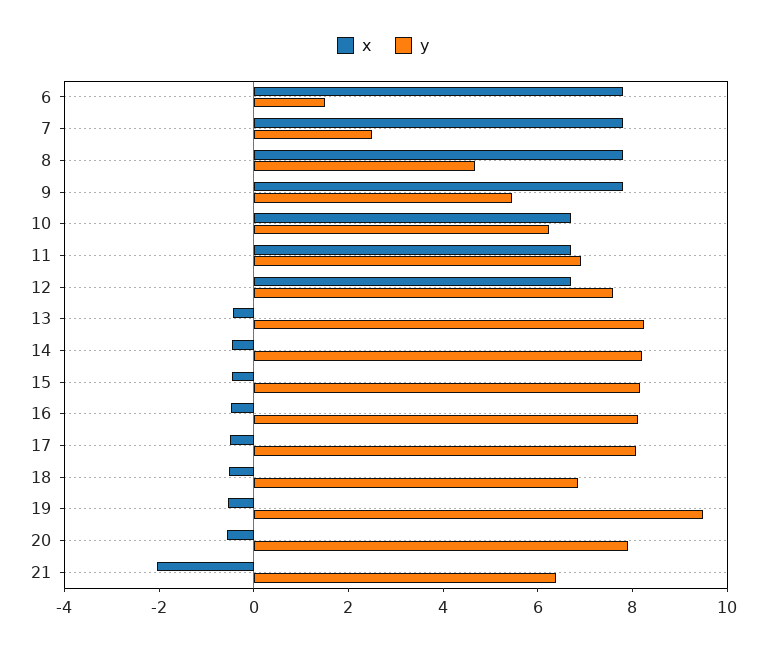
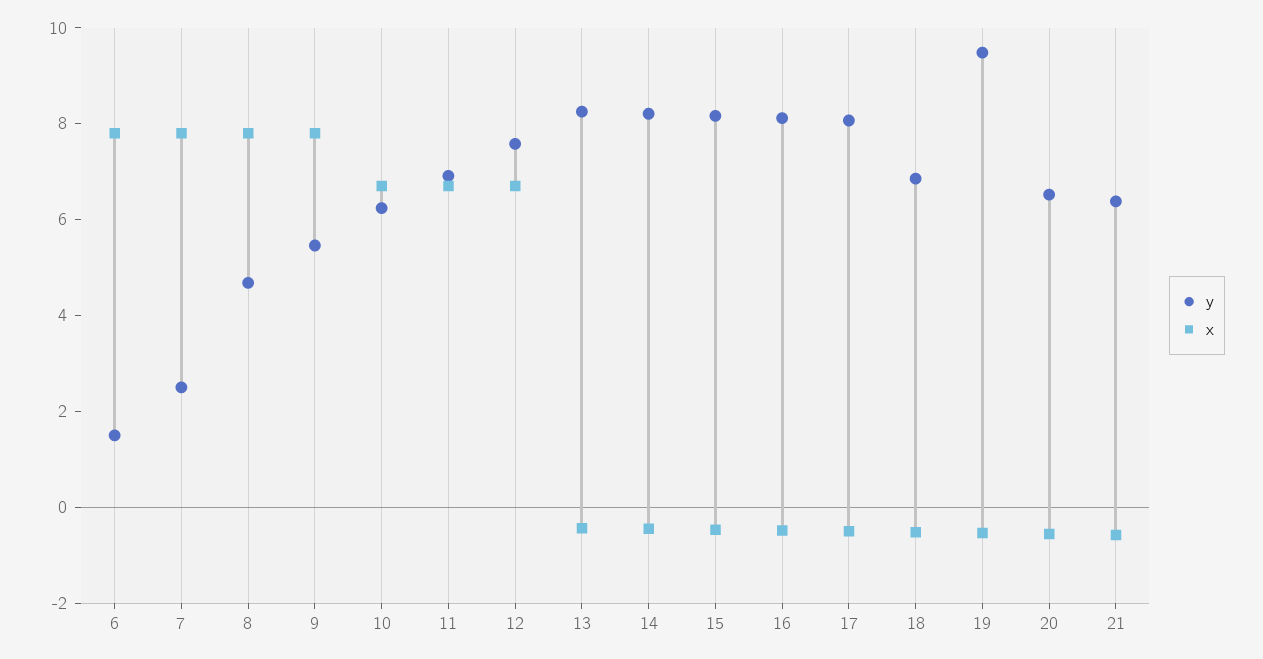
y, 20: 8 -> 6.5
x, 21: -2 -> -0.5

